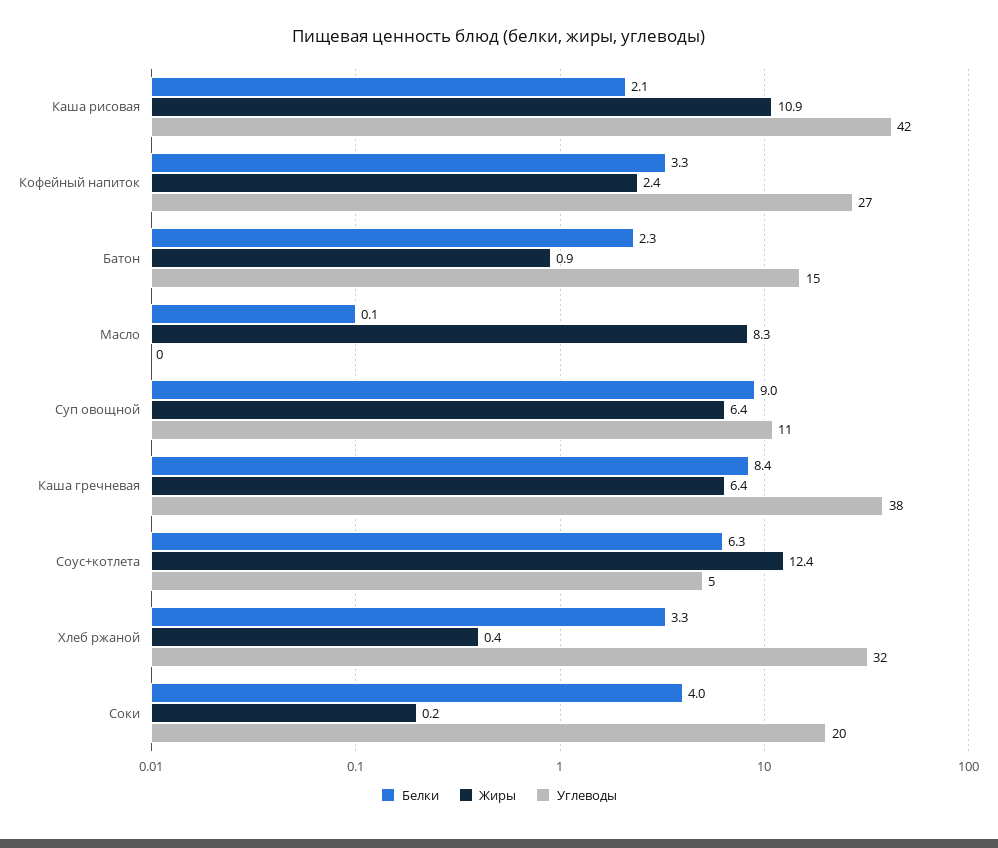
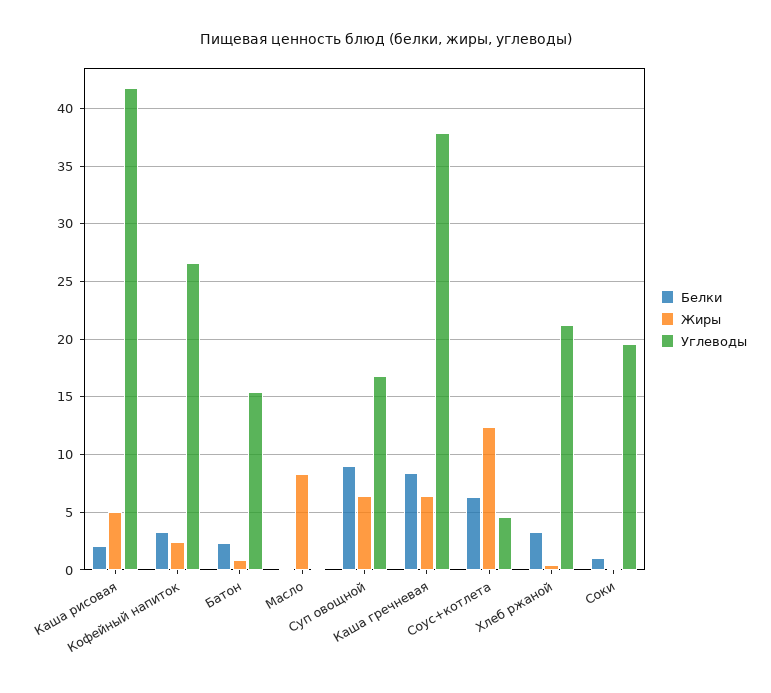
Жиры, Каша рисовая: 10.9 -> 5
Углеводы, Суп овощной: 11 -> 17
Углеводы, Хлеб ржаной: 32 -> 21
Белки, Соки: 4 -> 1

